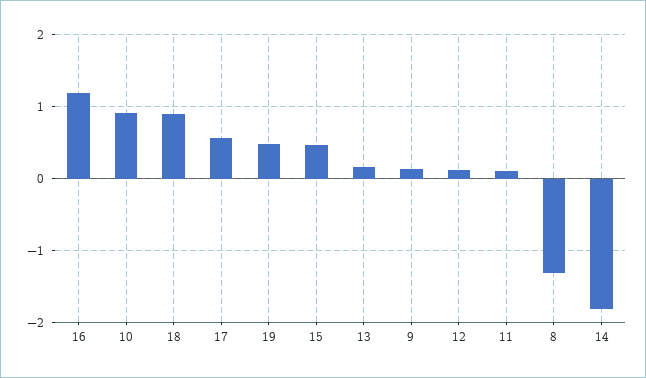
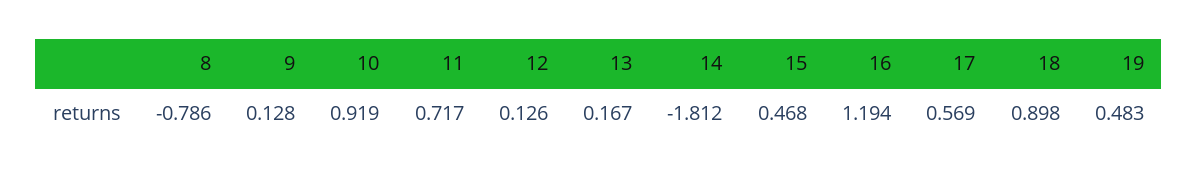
11: 0.1 -> 0.717
8: -1.3 -> -0.786

